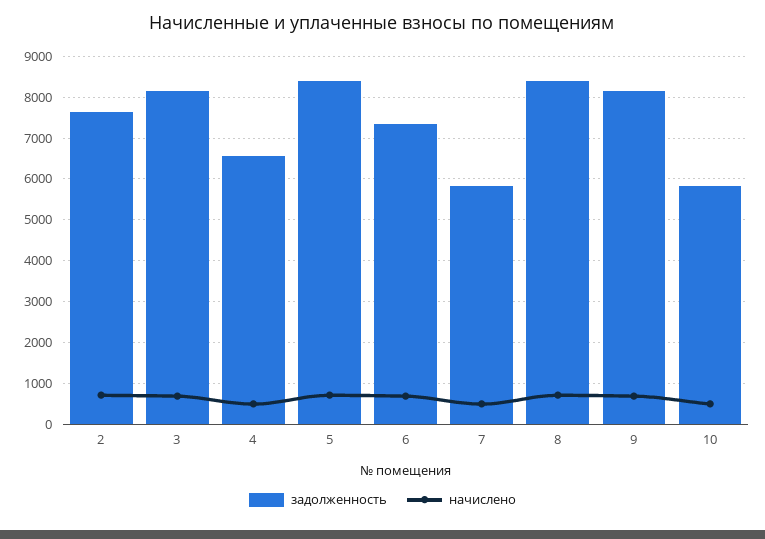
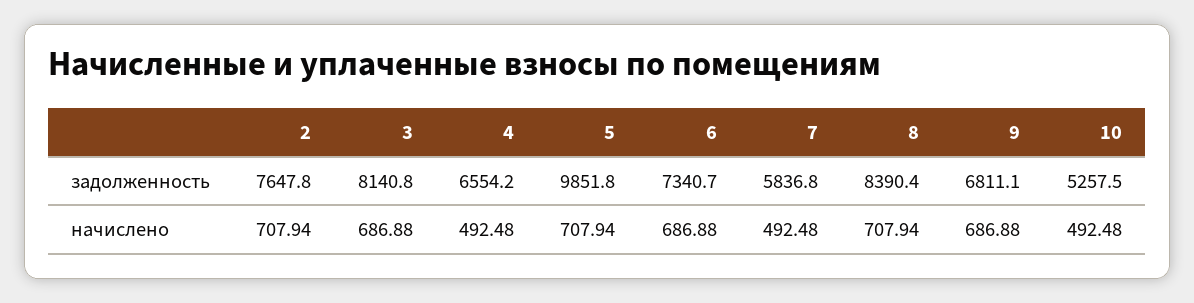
задолженность, 5: 8400 -> 9851.8
задолженность, 9: 8200 -> 6811.1
задолженность, 10: 5800 -> 5257.5

